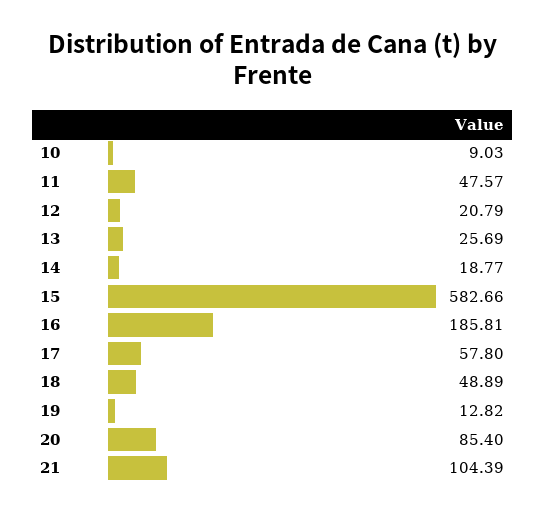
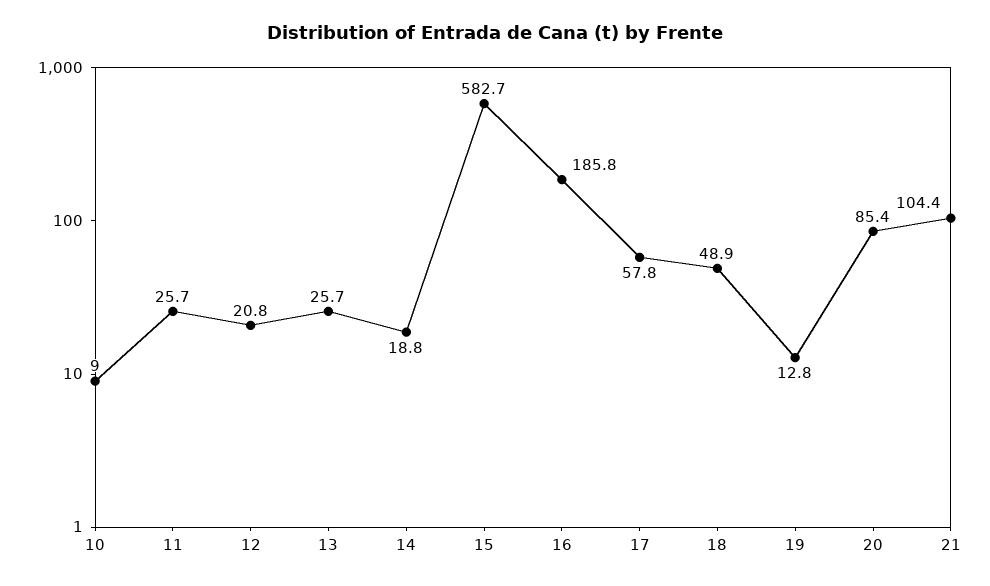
11: 47.57 -> 25.7

